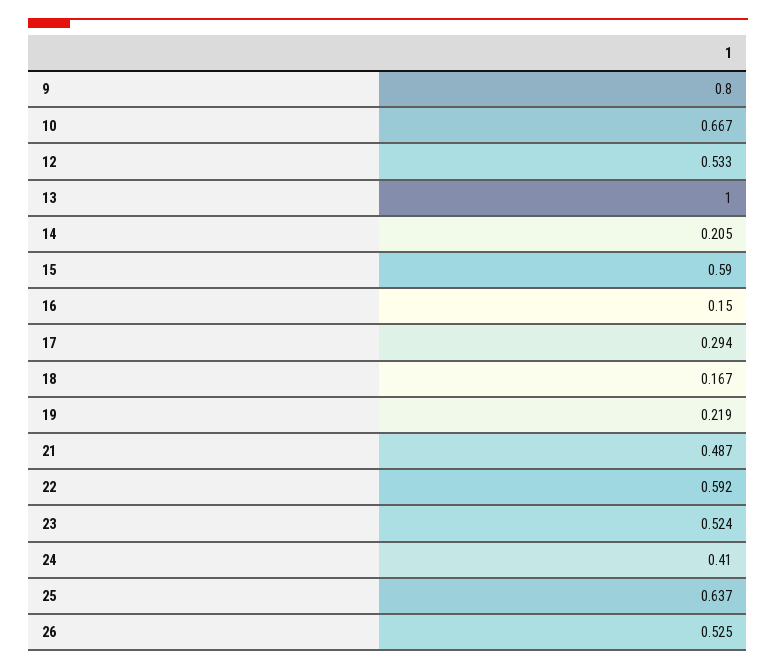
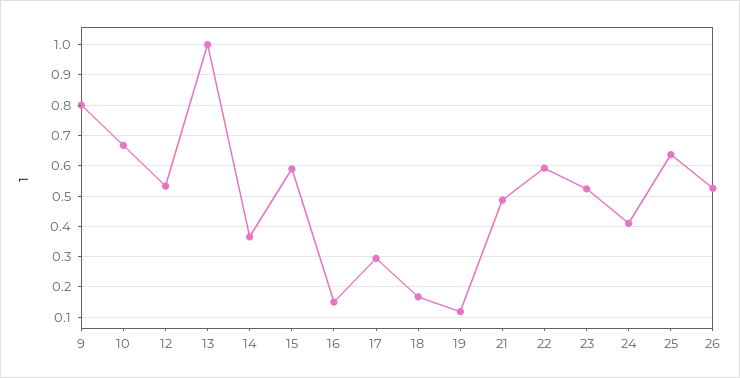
14: 0.205 -> 0.36
19: 0.219 -> 0.12

